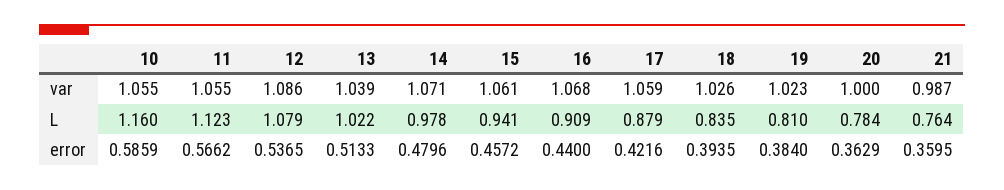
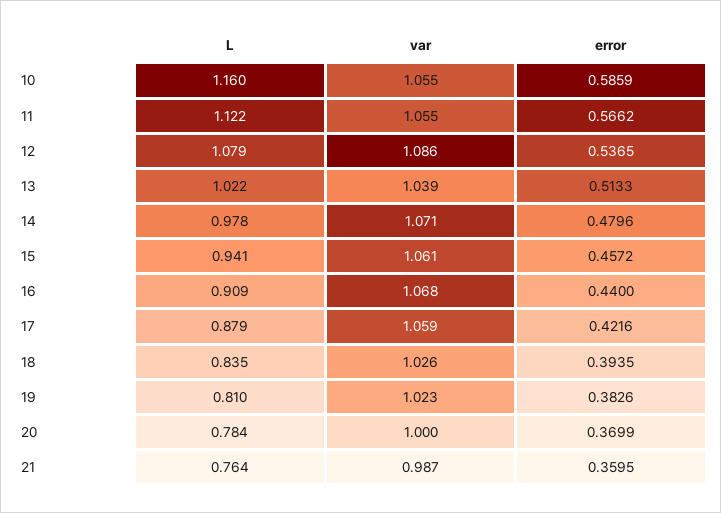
11, L: 1.123 -> 1.122
19, error: 0.384 -> 0.3826
20, error: 0.3629 -> 0.3699

